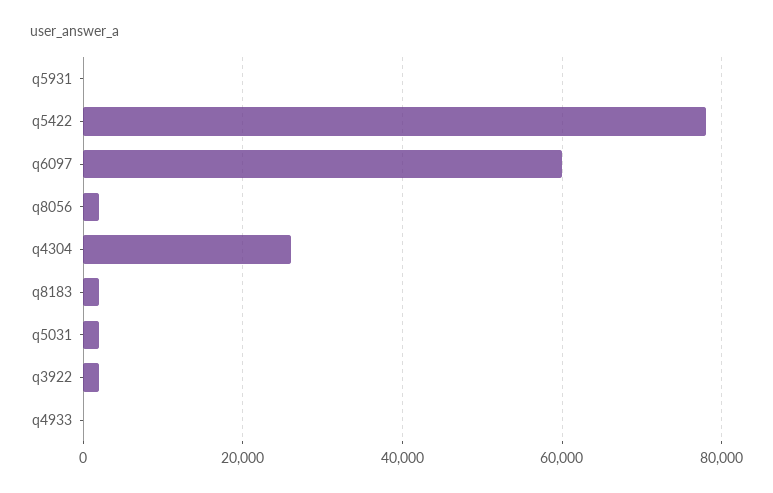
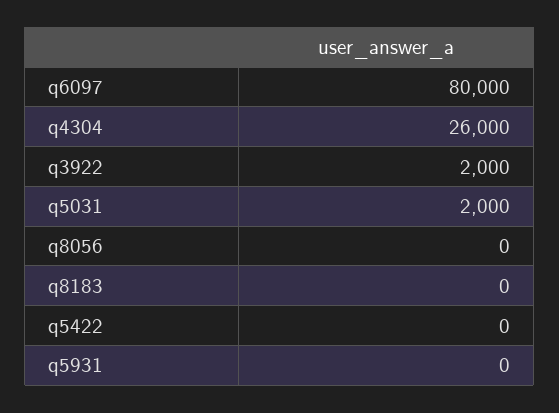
q5422: 78000 -> 0
q6097: 60000 -> 80000
q8056: 2000 -> 0
q8183: 2000 -> 0
q4933: 0 -> none

